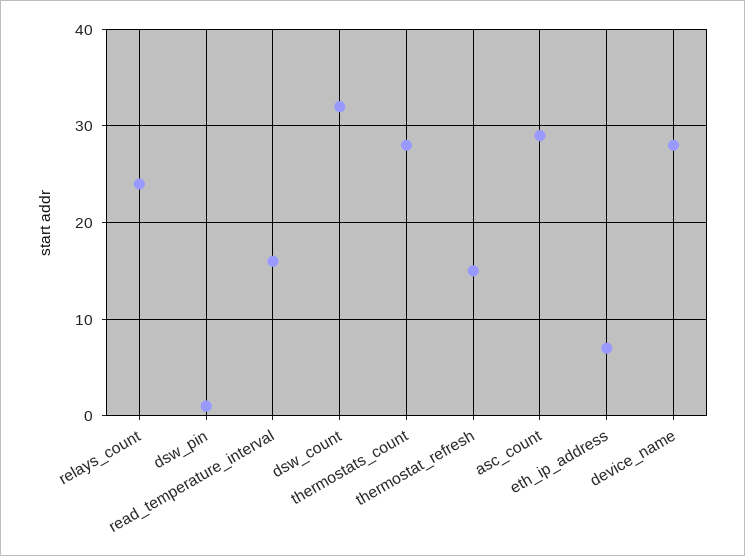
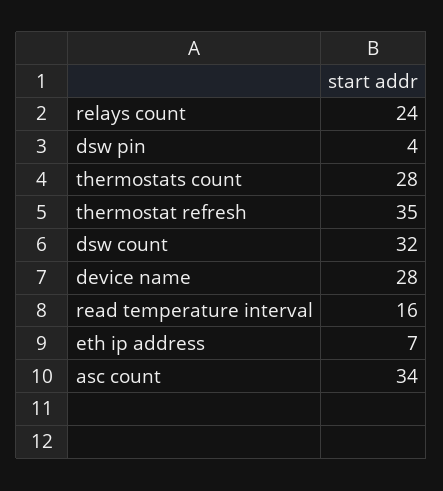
dsw_pin: 1 -> 4
thermostat_refresh: 15 -> 35
asc_count: 29 -> 34

